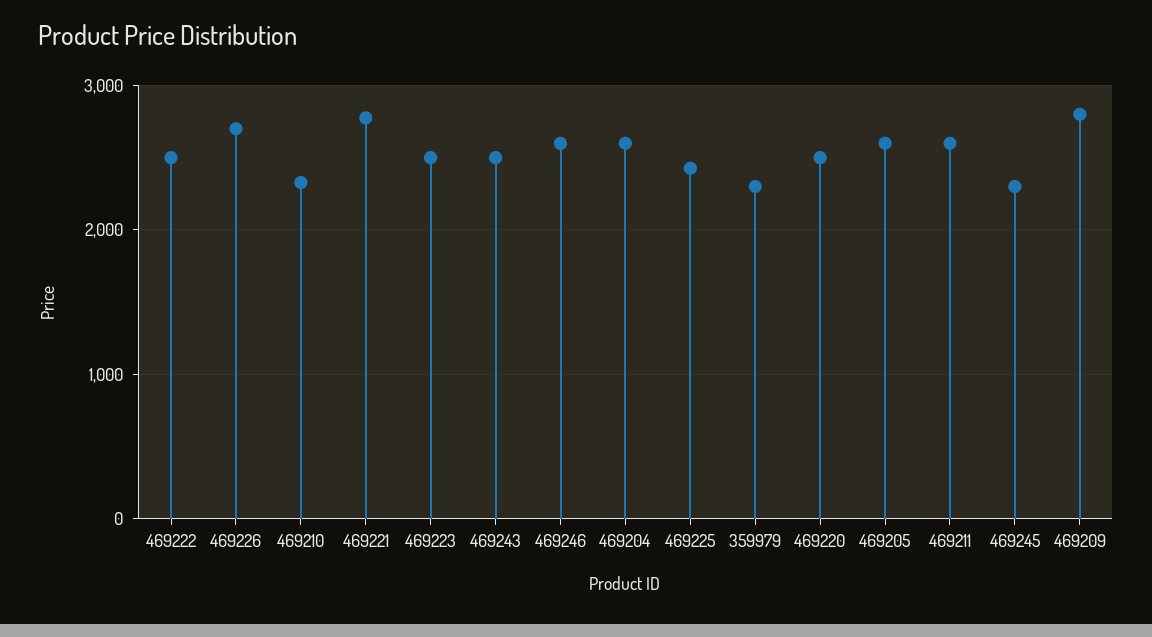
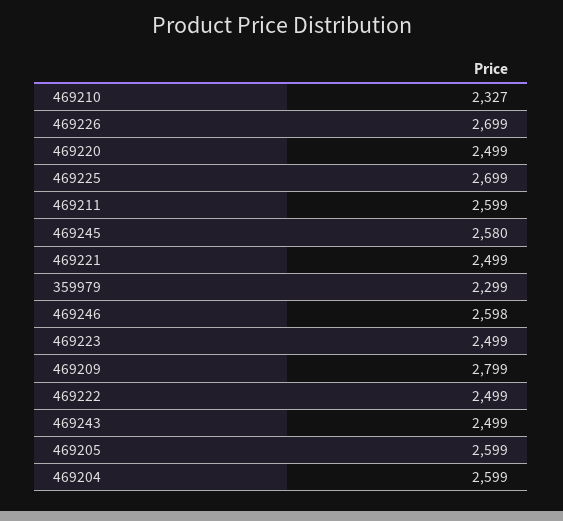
469221: 2800 -> 2499
469225: 2400 -> 2699
469245: 2300 -> 2580

